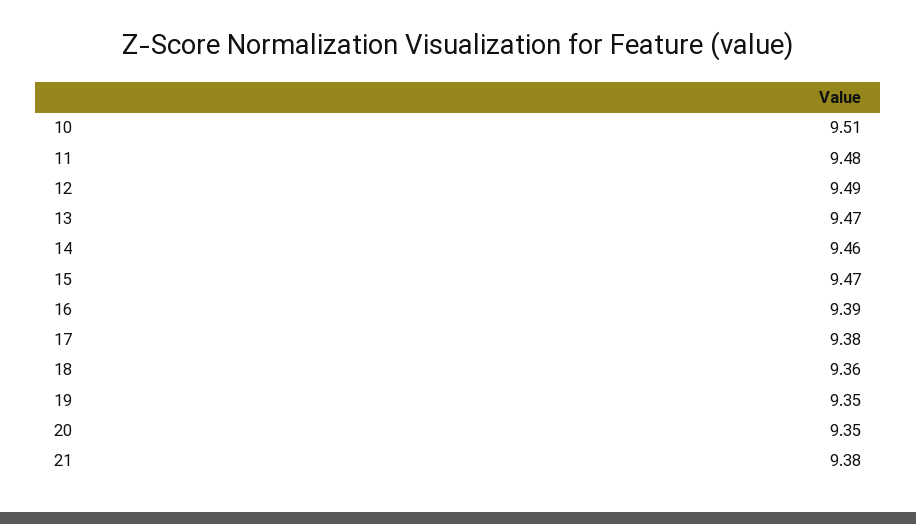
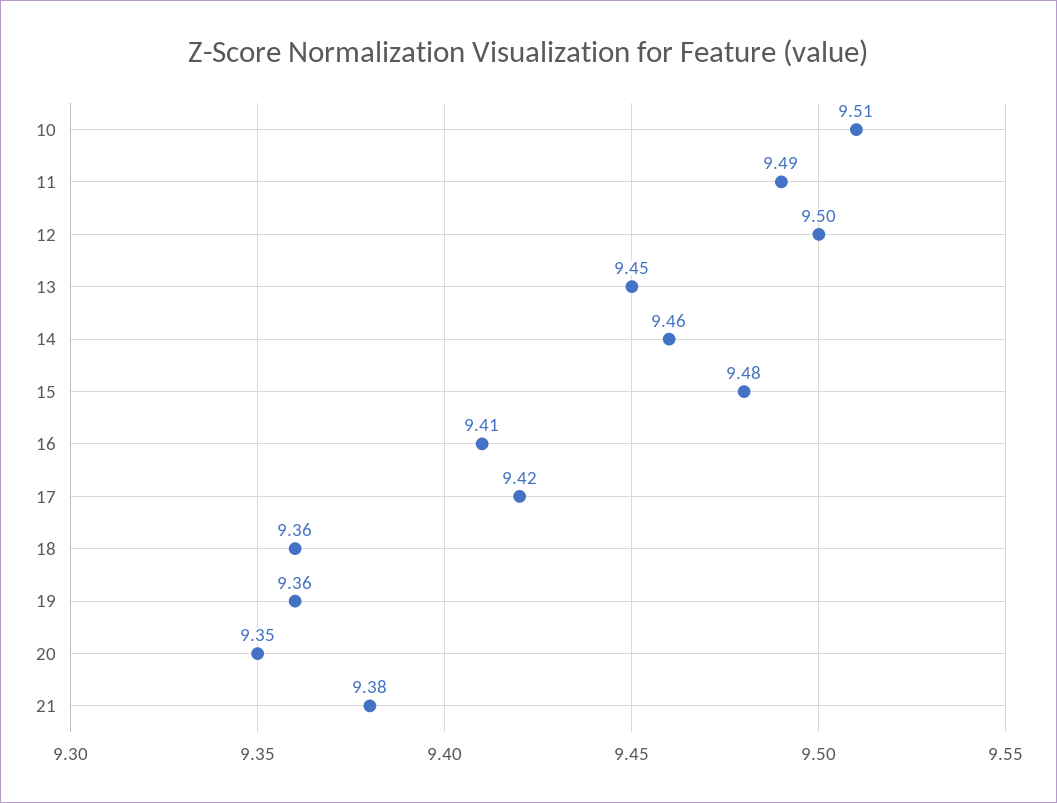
11: 9.48 -> 9.49
12: 9.49 -> 9.5
13: 9.47 -> 9.45
15: 9.47 -> 9.48
16: 9.39 -> 9.41
17: 9.38 -> 9.42
19: 9.35 -> 9.36

